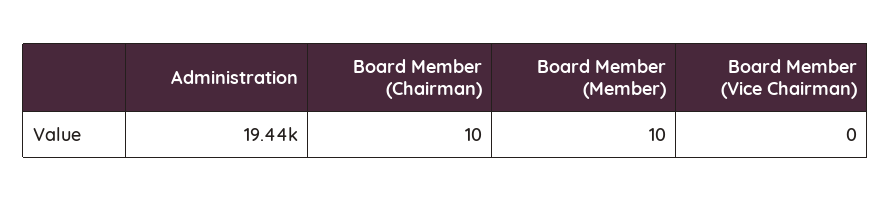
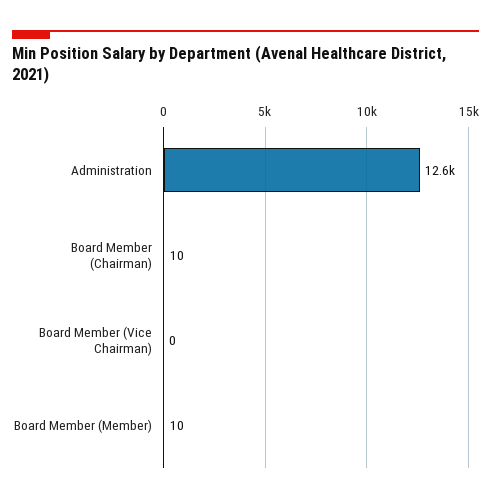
Administration: 19440 -> 12600

